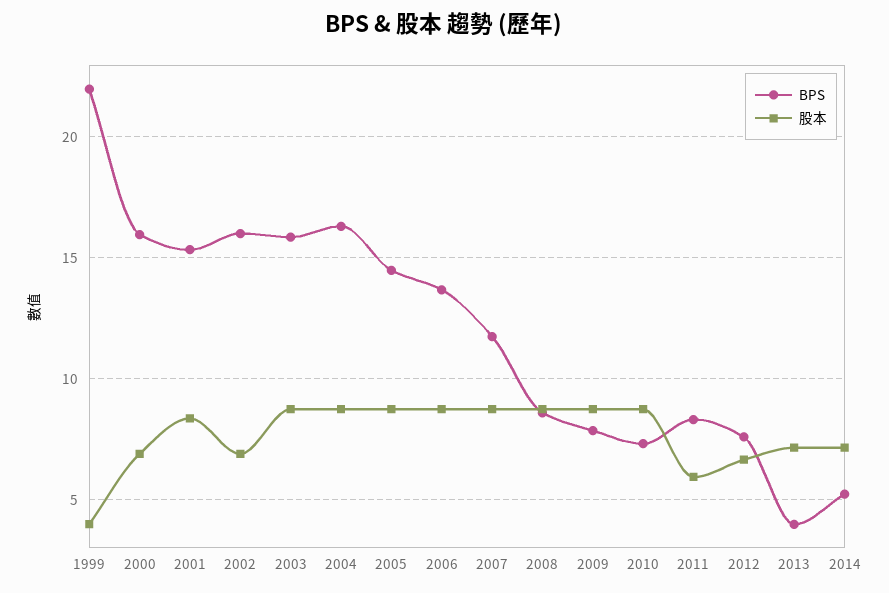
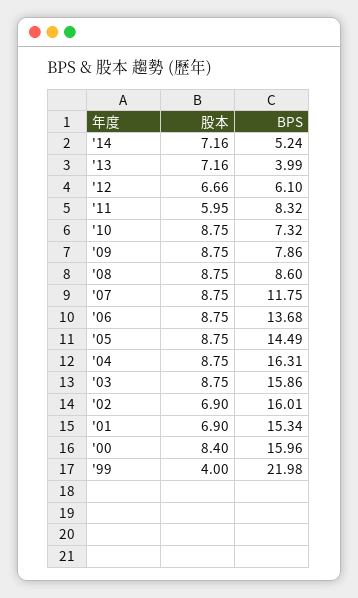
股本, 2000: 7 -> 8.4
股本, 2001: 8.5 -> 6.9
BPS, 2012: 7.5 -> 6.1

